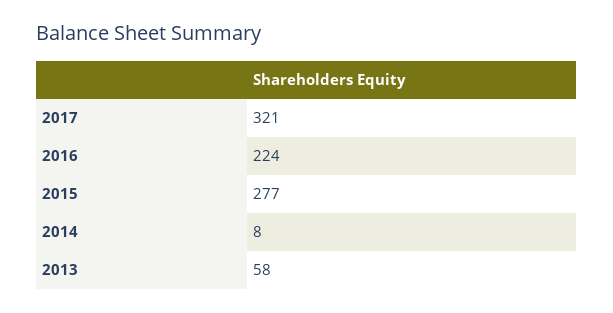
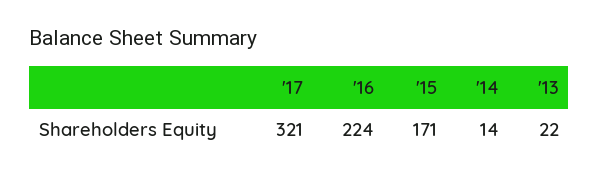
2015: 277 -> 171
2014: 8 -> 14
2013: 58 -> 22

